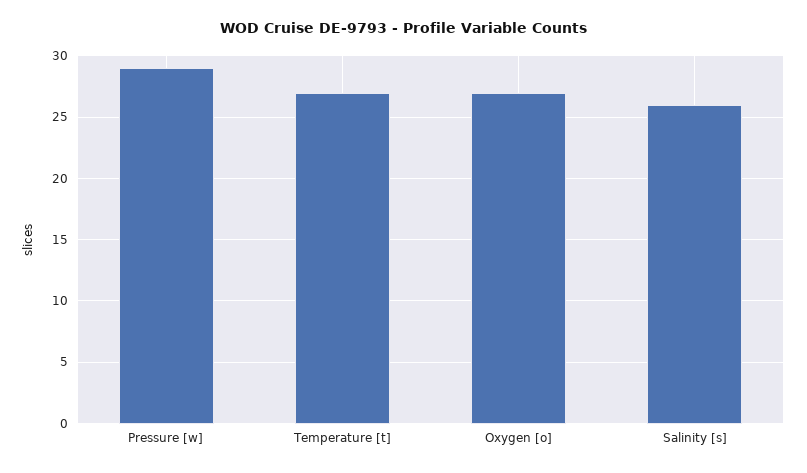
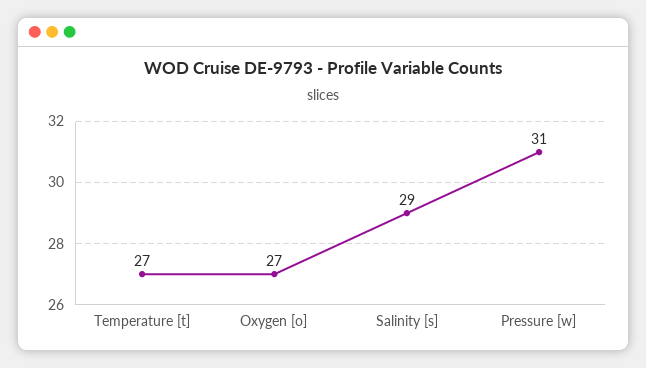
Pressure [w]: 29 -> 31
Salinity [s]: 26 -> 29

